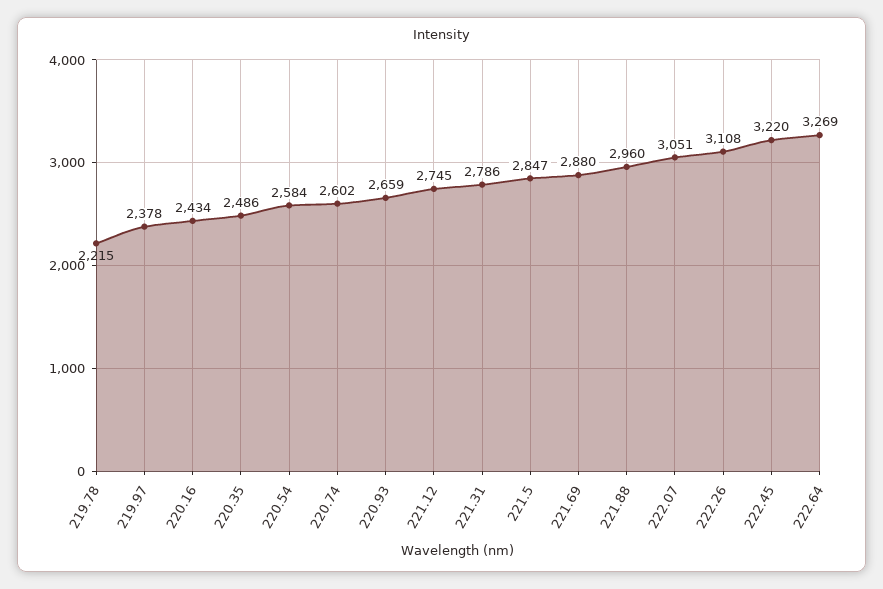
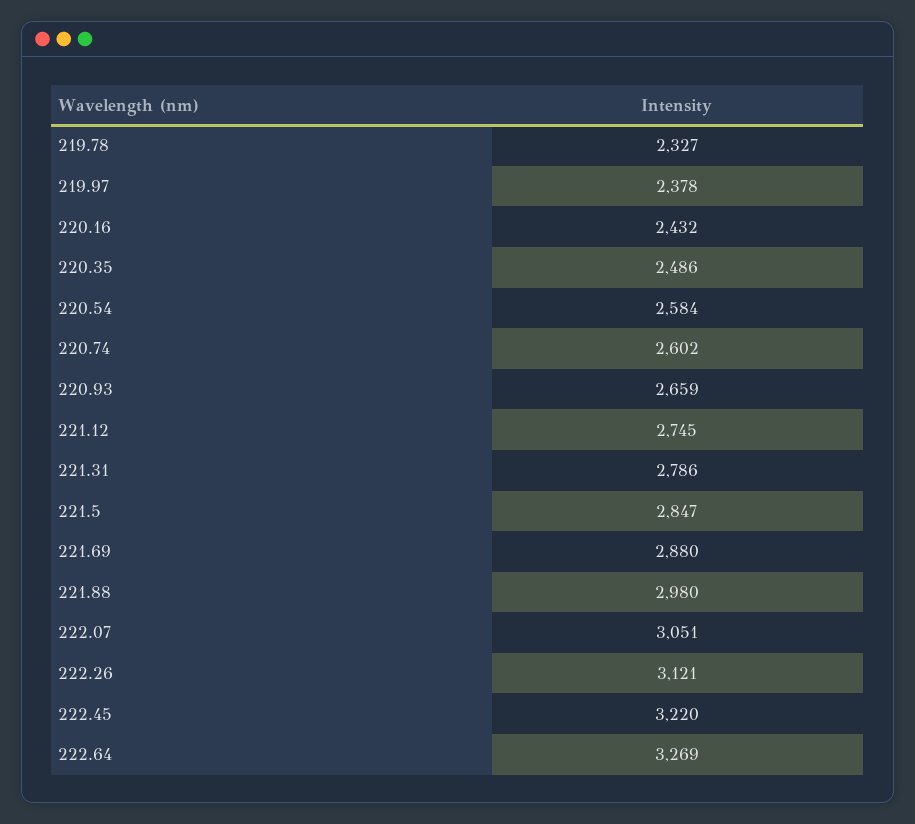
219.78: 2215 -> 2327
220.16: 2434 -> 2432
221.88: 2960 -> 2980
222.26: 3108 -> 3121

